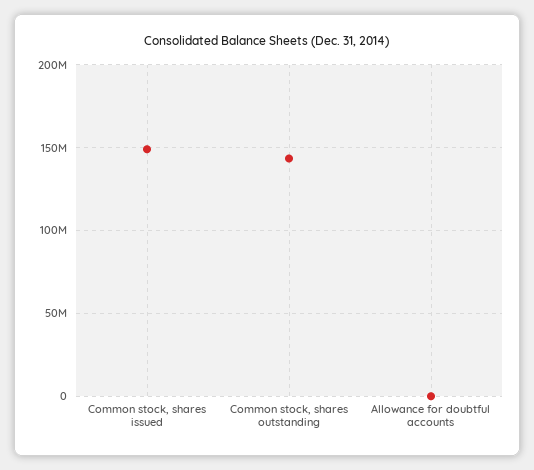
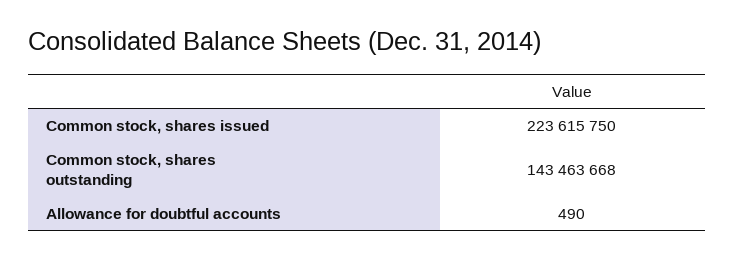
Common stock, shares issued: 150000000 -> 223615750

